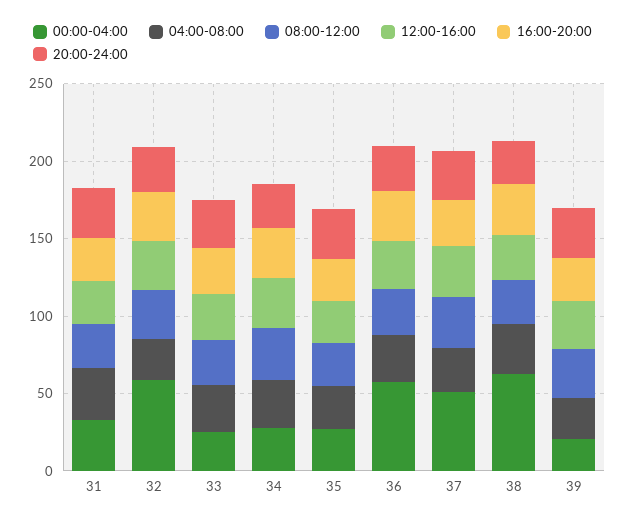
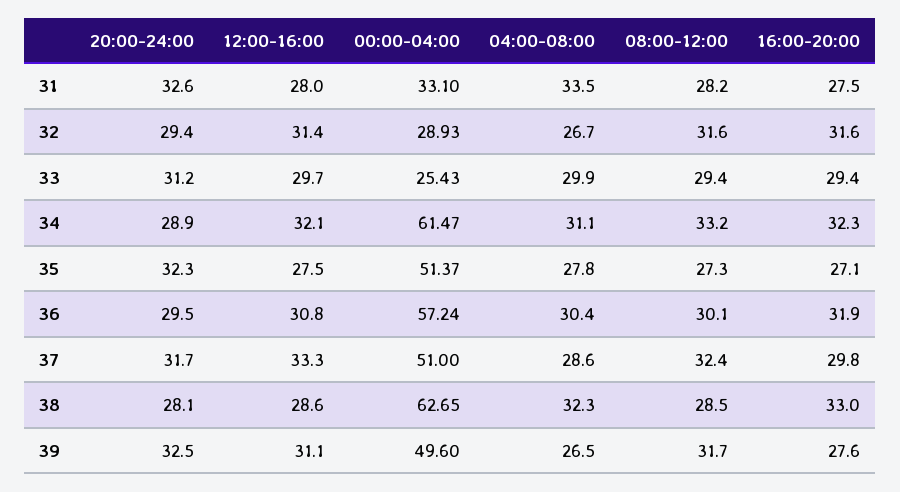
00:00-04:00, 32: 60 -> 28.93
00:00-04:00, 34: 30 -> 61.47
00:00-04:00, 35: 30 -> 51.37
00:00-04:00, 39: 20 -> 49.6

